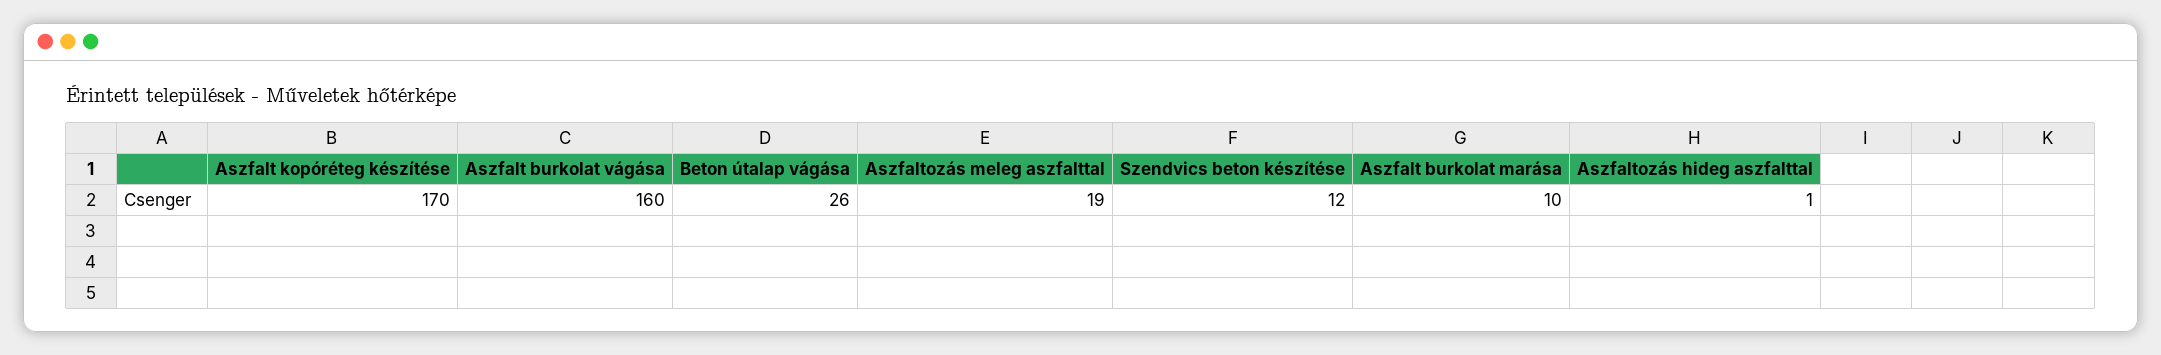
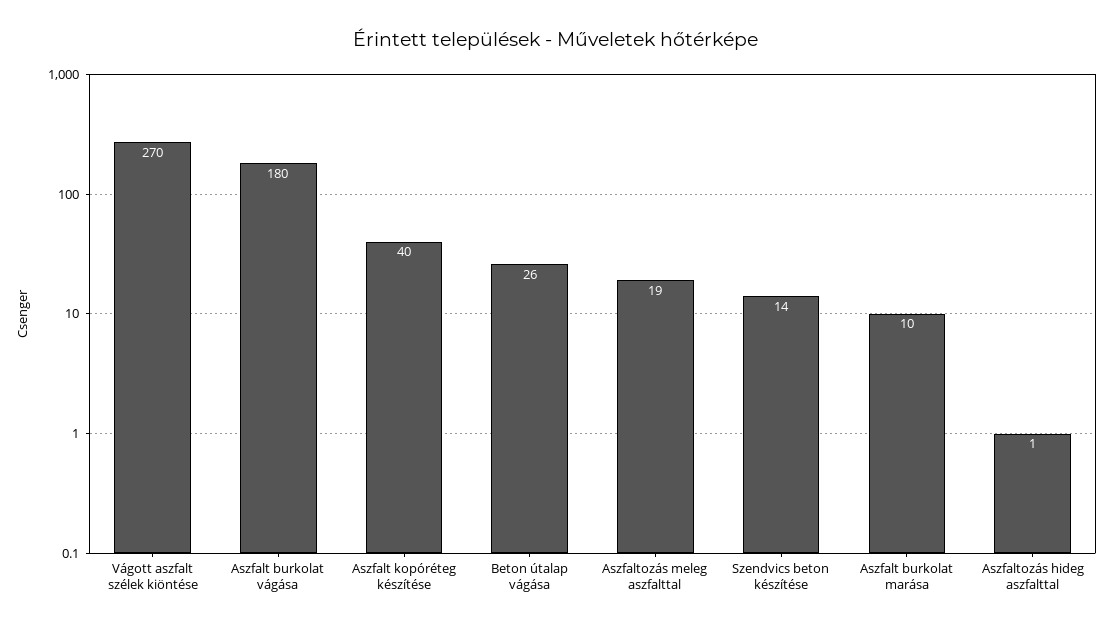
Aszfalt kopóréteg készítése: 170 -> 40
Aszfalt burkolat vágása: 160 -> 180
Szendvics beton készítése: 12 -> 14
Vágott aszfalt szélek kiöntése: none -> 270

